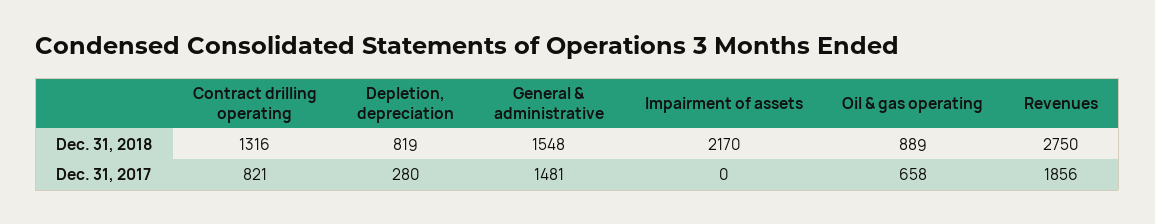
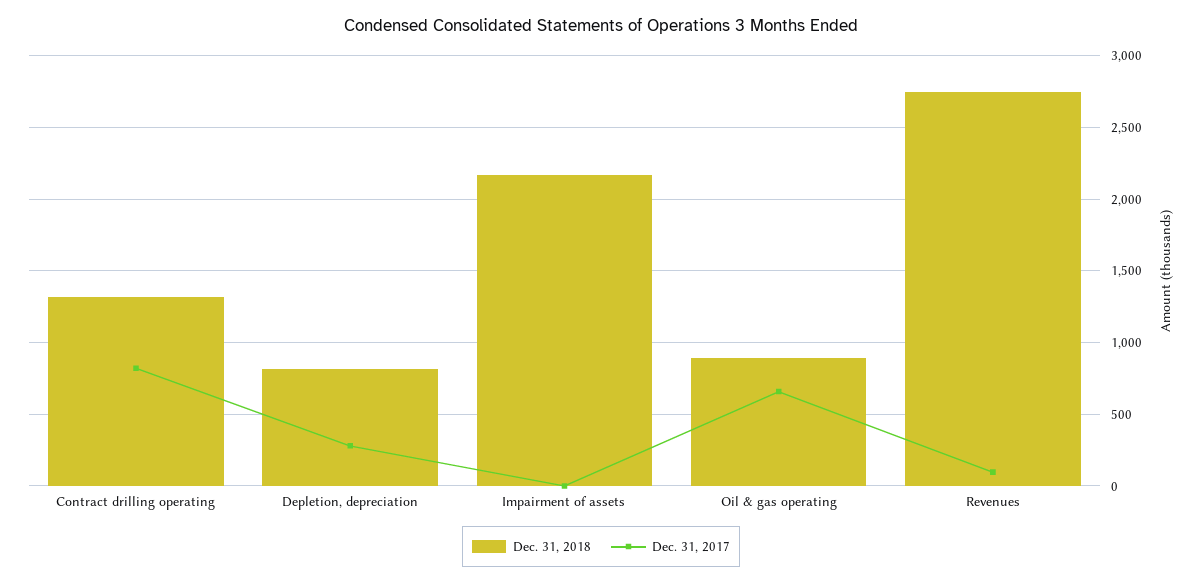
Dec. 31, 2018, General & administrative: 1548 -> none
Dec. 31, 2017, General & administrative: 1481 -> none
Dec. 31, 2017, Revenues: 1856 -> 100

